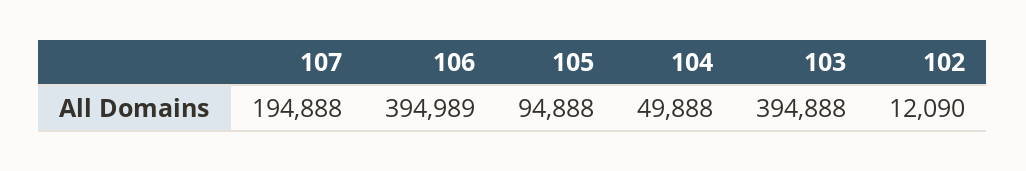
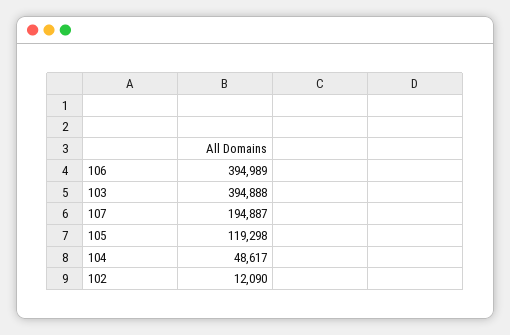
107: 194888 -> 194887
105: 94888 -> 119298
104: 49888 -> 48617

